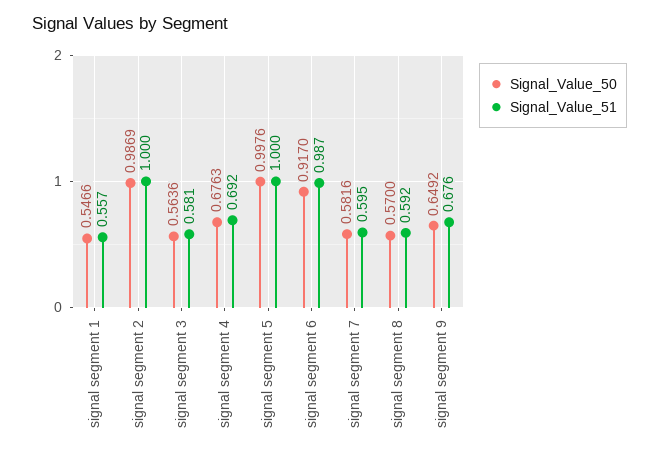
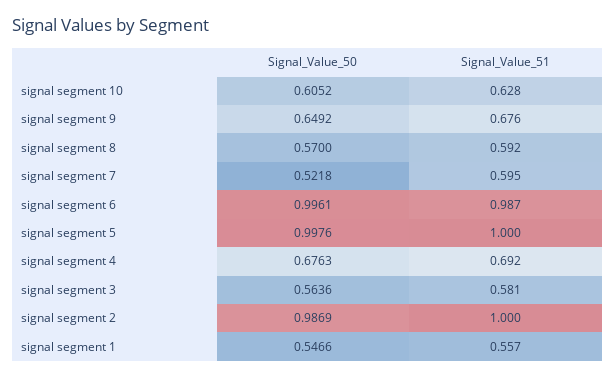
Signal_Value_50, signal segment 6: 0.917 -> 0.9961
Signal_Value_50, signal segment 7: 0.5816 -> 0.5218
Signal_Value_50, signal segment 10: none -> 0.6052
Signal_Value_51, signal segment 10: none -> 0.628

